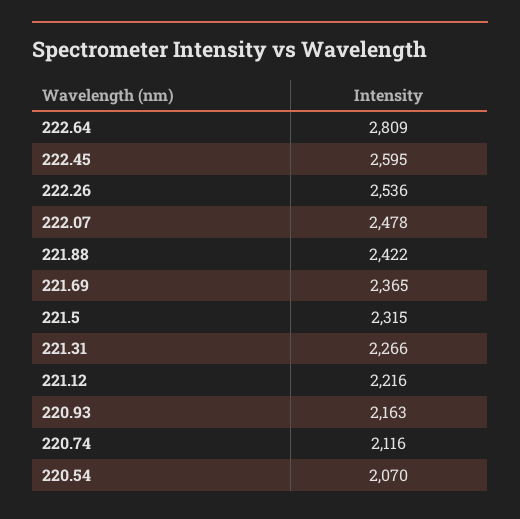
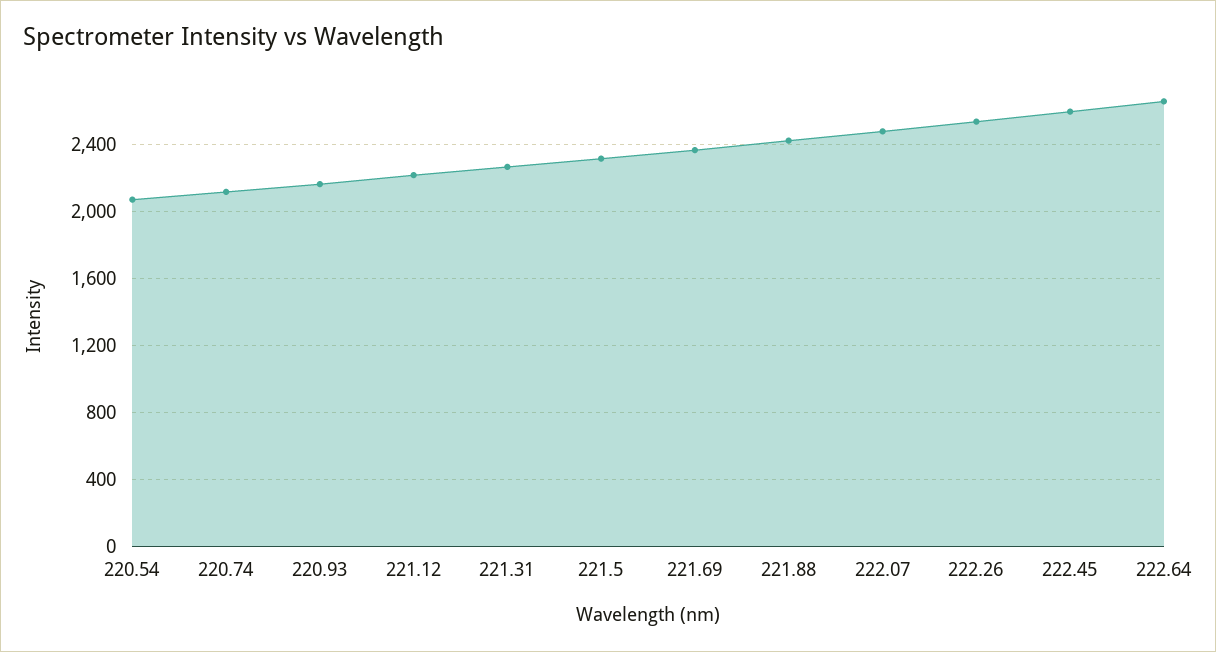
222.64: 2809 -> 2650

